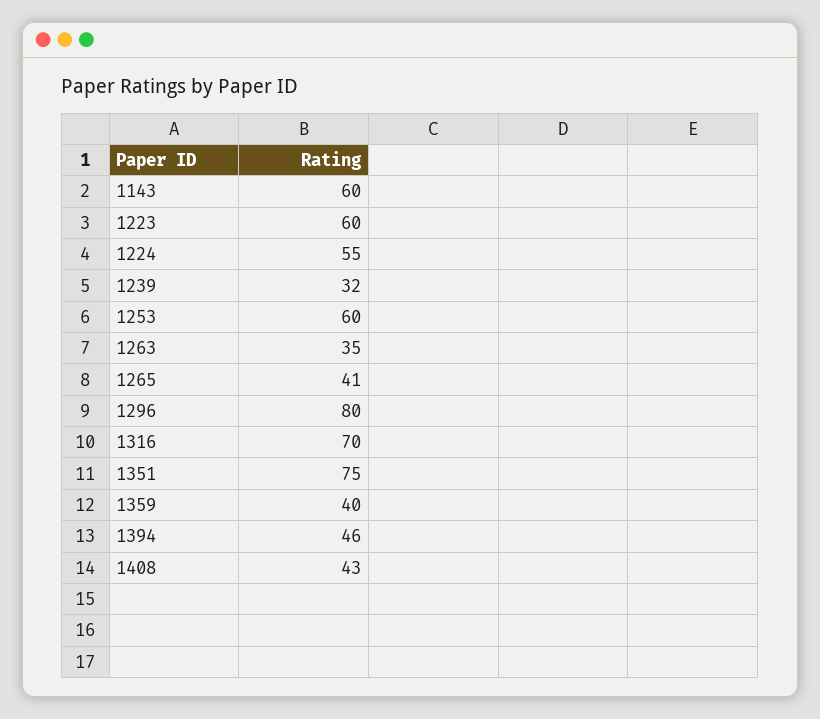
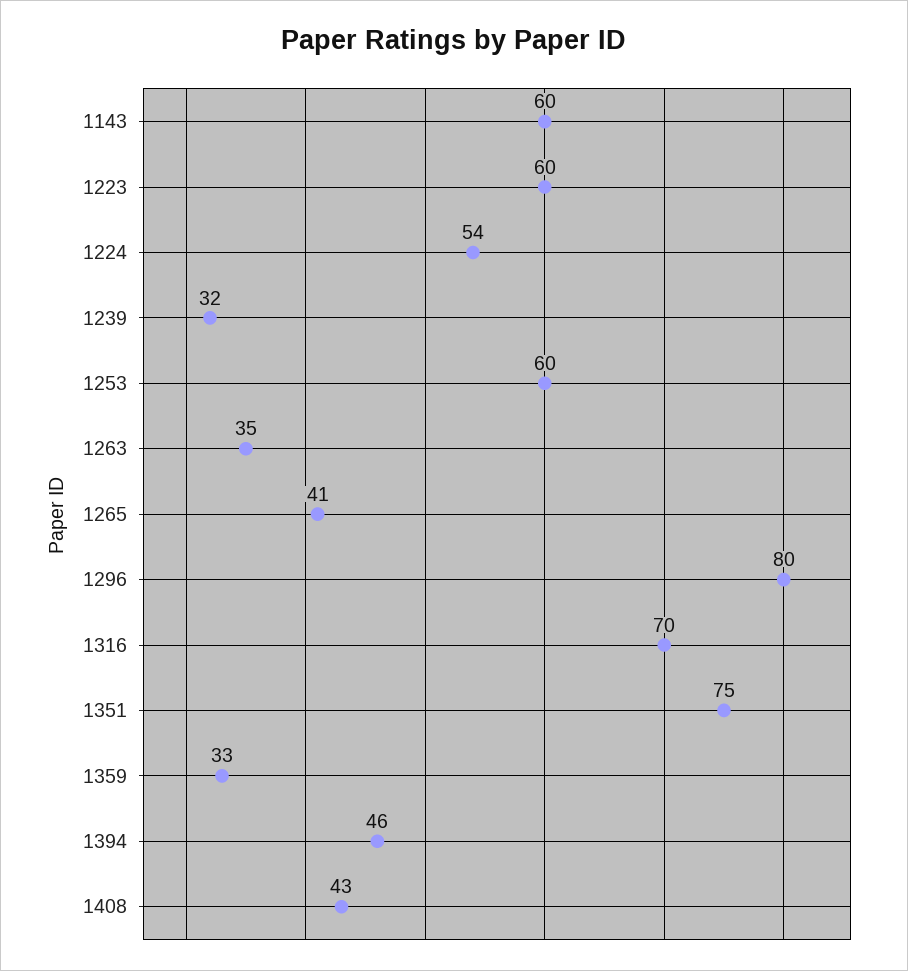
1224: 55 -> 54
1359: 40 -> 33

